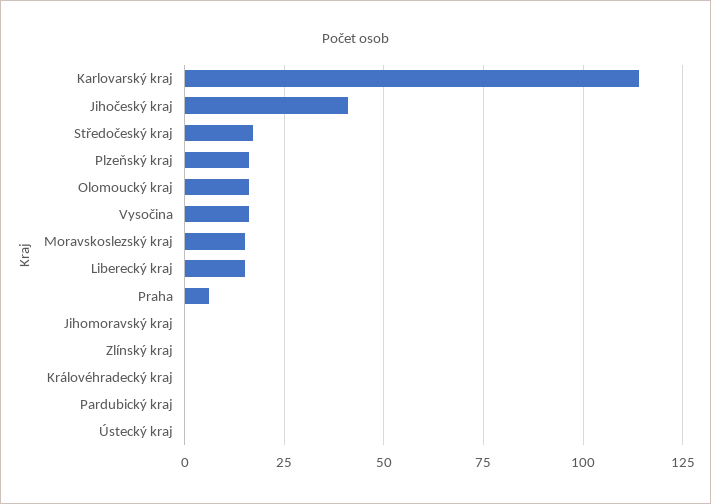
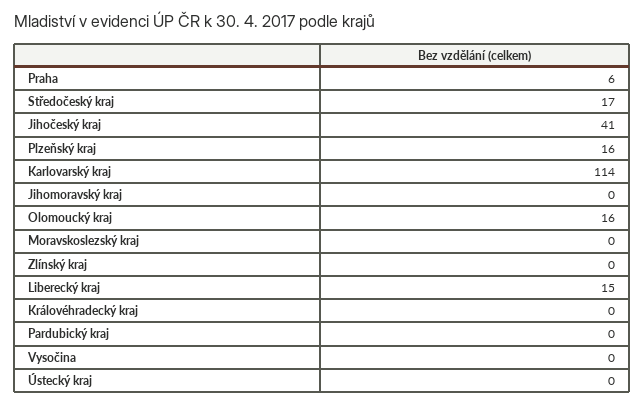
Vysočina: 15 -> 0
Moravskoslezský kraj: 15 -> 0

